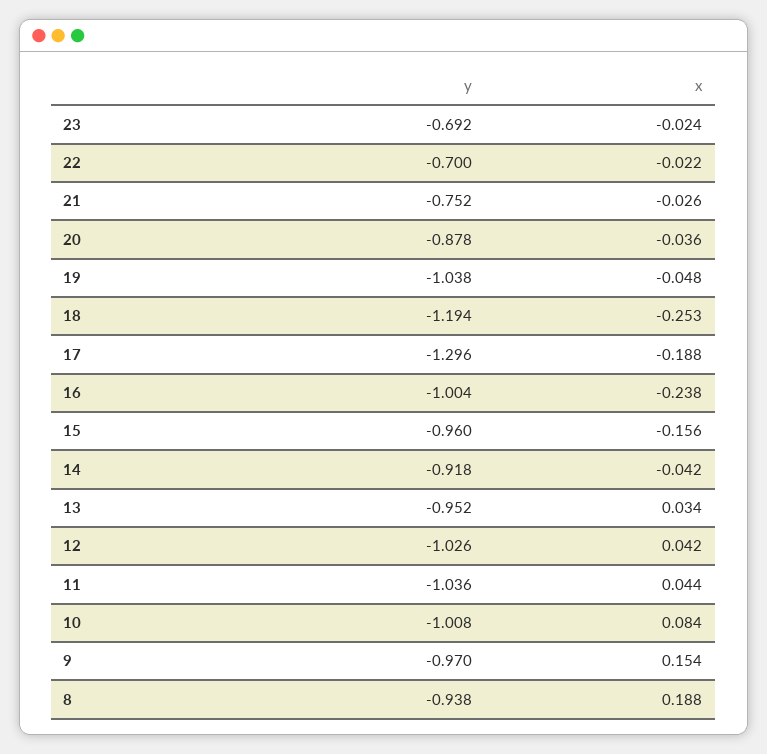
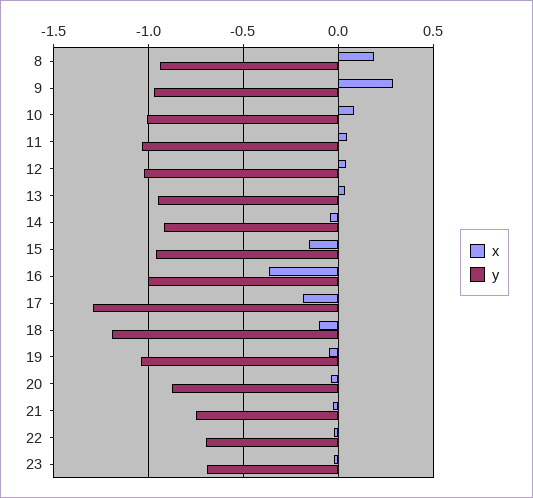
x, 18: -0.253 -> -0.1
x, 16: -0.238 -> -0.35
x, 9: 0.154 -> 0.3

